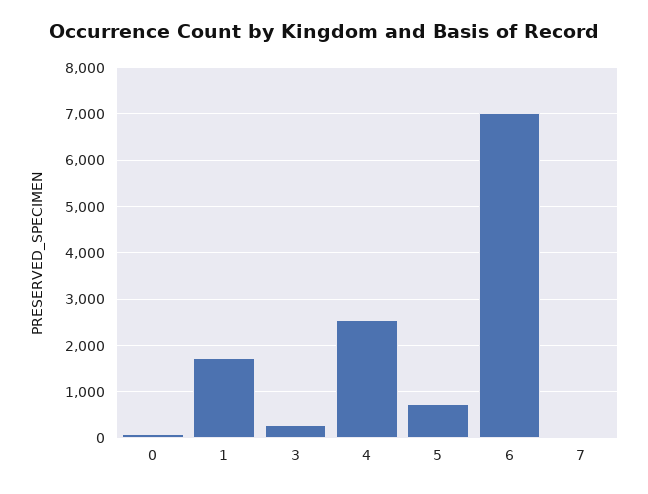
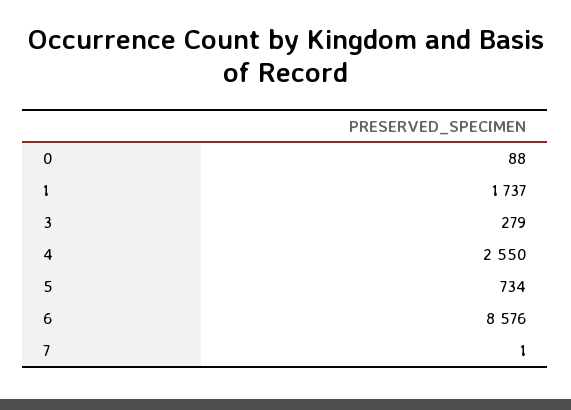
6: 7000 -> 8576

